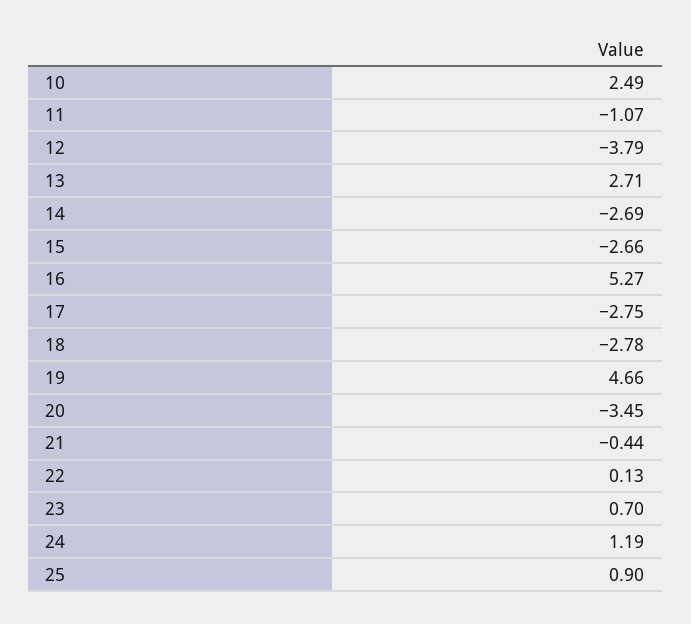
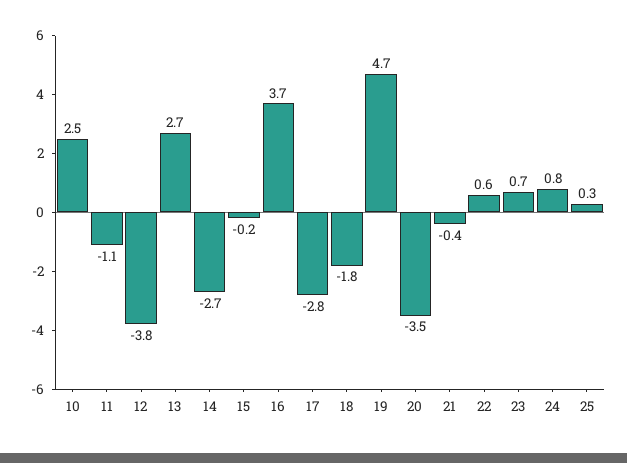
15: -2.66 -> -0.2
16: 5.27 -> 3.7
18: -2.78 -> -1.8
22: 0.13 -> 0.6
24: 1.19 -> 0.8
25: 0.9 -> 0.3

